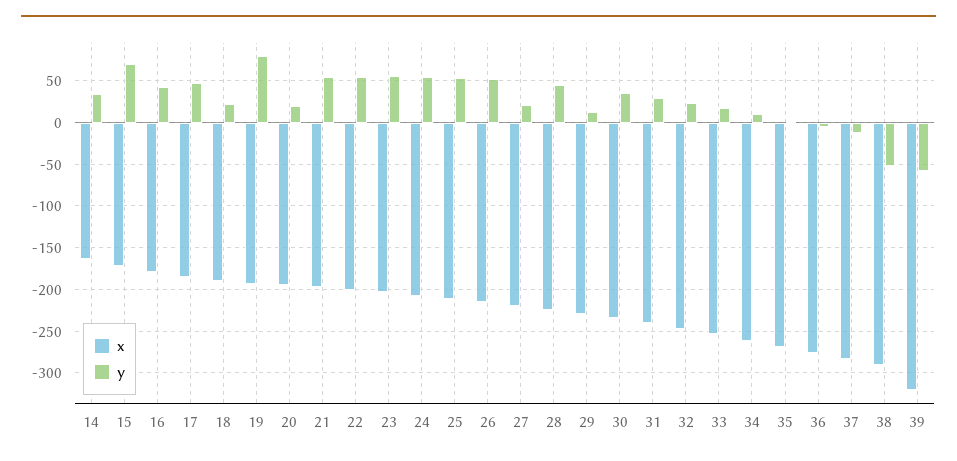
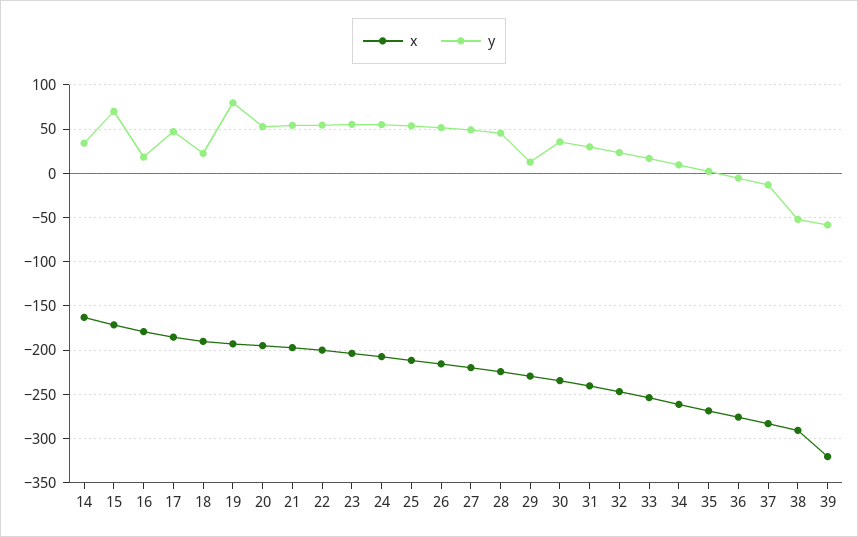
y, 16: 40 -> 20
y, 20: 20 -> 50
y, 27: 20 -> 50

